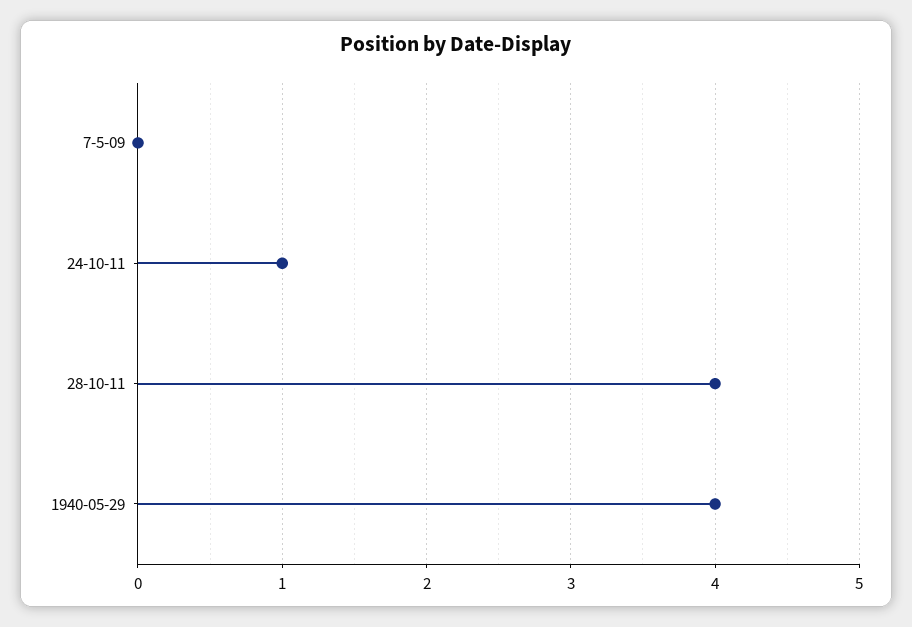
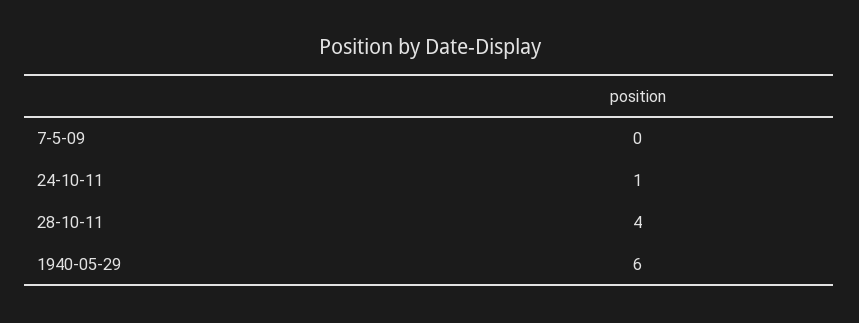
1940-05-29: 4 -> 6

